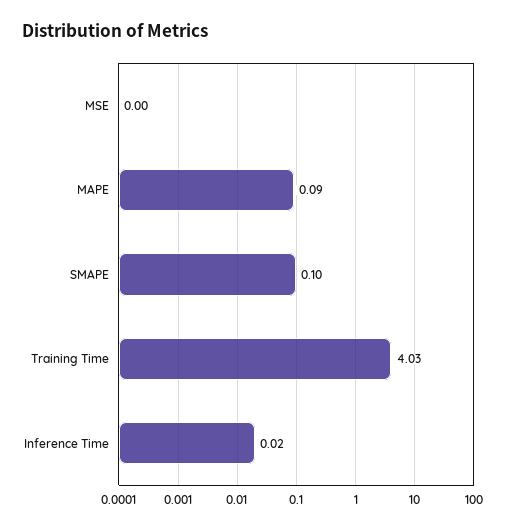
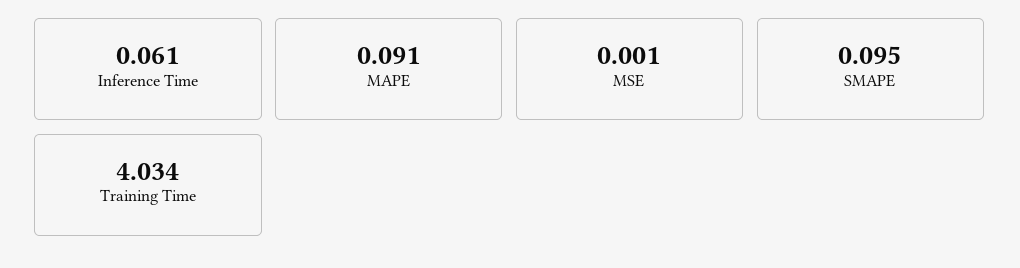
Inference Time: 0.02 -> 0.061

